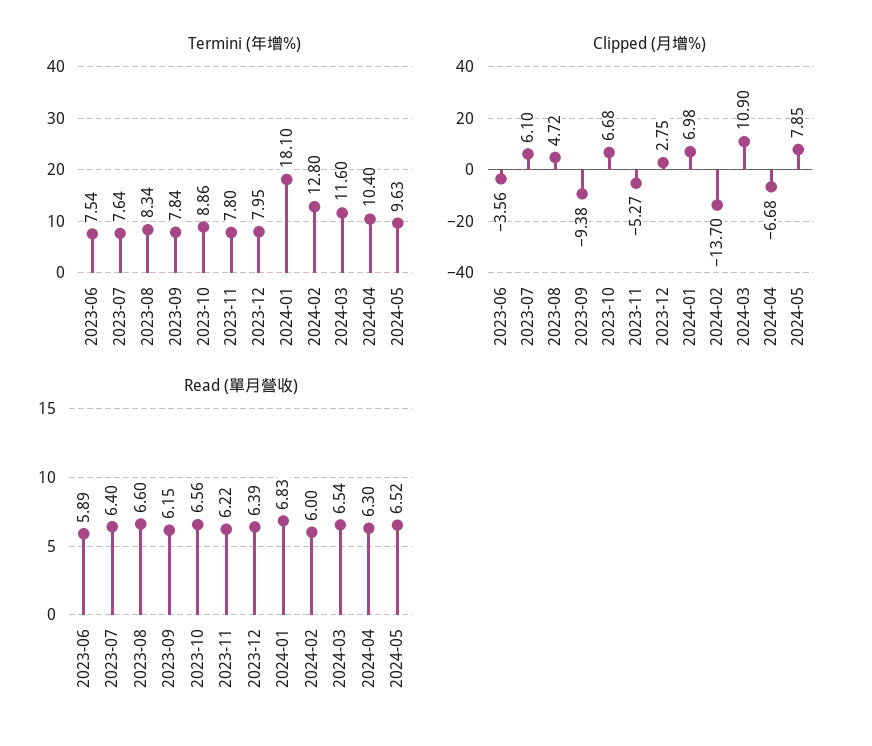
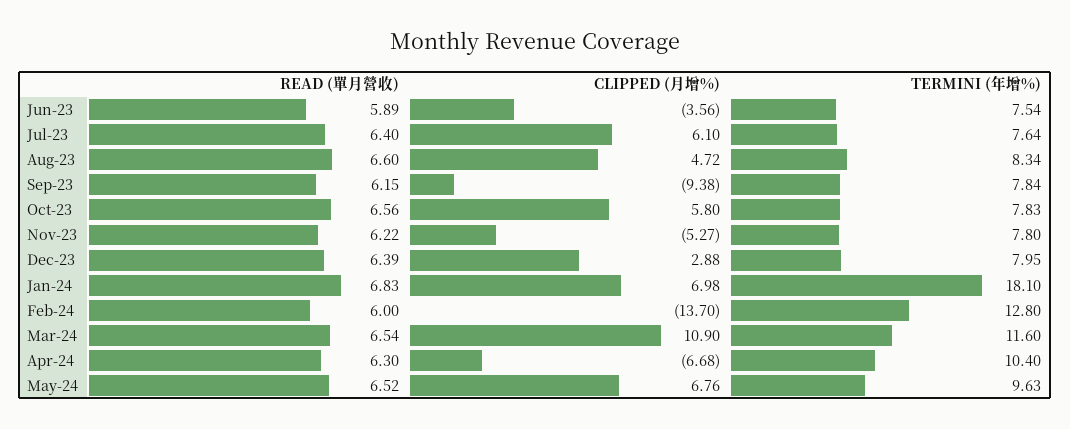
Termini (年增%), 2023-10: 8.86 -> 7.83
Clipped (月增%), 2023-10: 6.68 -> 5.8
Clipped (月增%), 2023-12: 2.75 -> 2.88
Clipped (月增%), 2024-05: 7.85 -> 6.76

